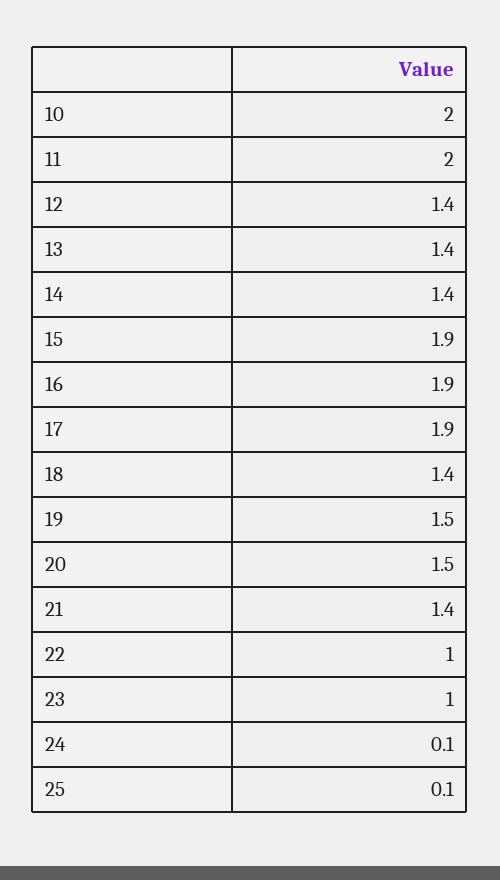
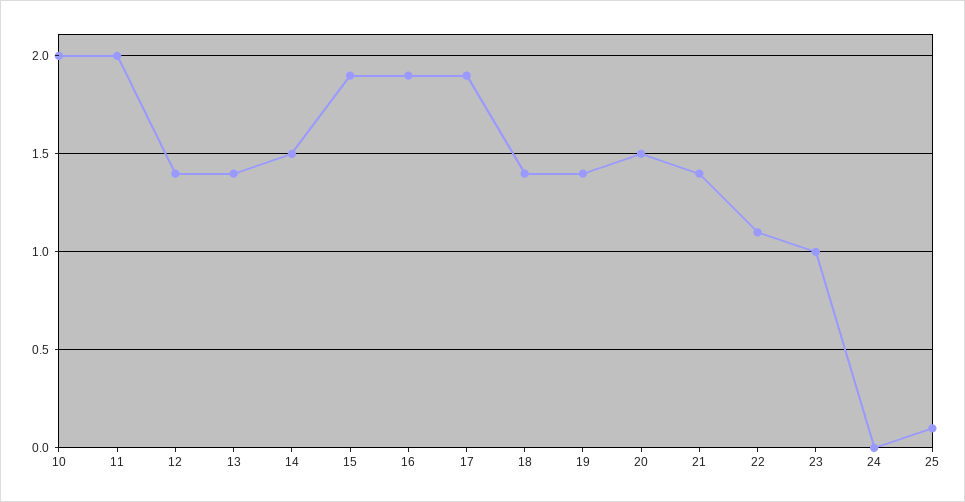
14: 1.4 -> 1.5
19: 1.5 -> 1.4
22: 1 -> 1.1
24: 0.1 -> 0

